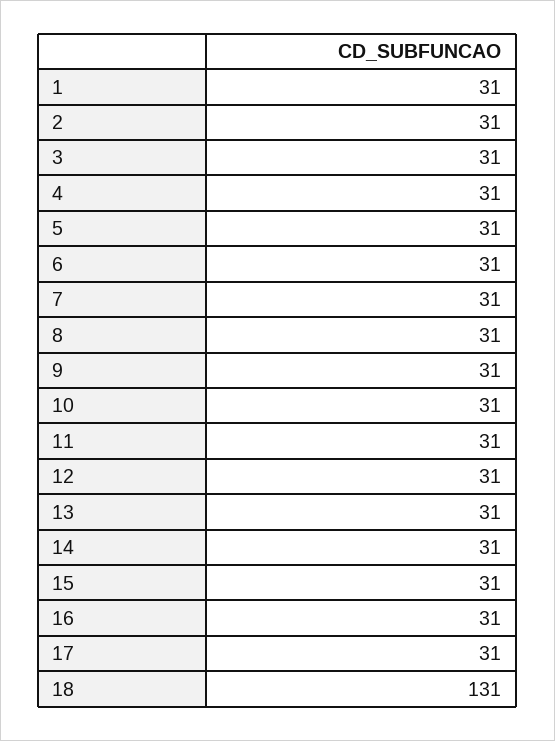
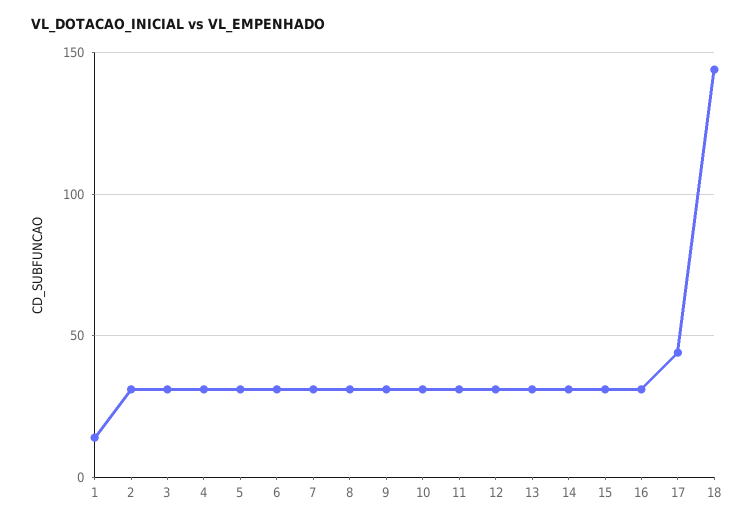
1: 31 -> 15
17: 31 -> 45
18: 131 -> 145

